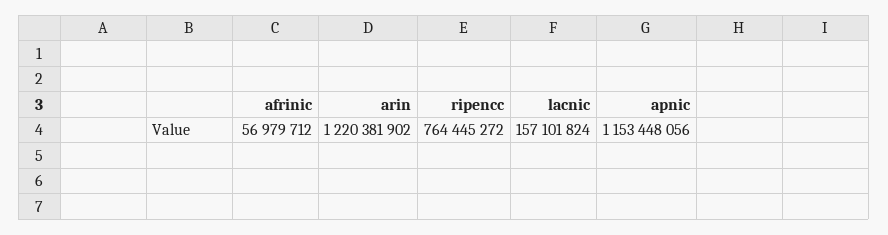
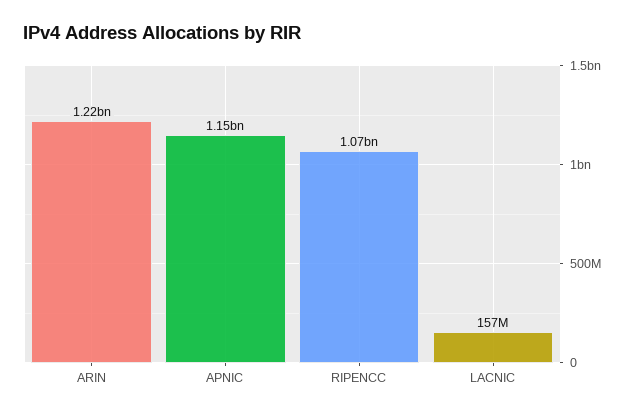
afrinic: 56979712 -> none
ripencc: 764445272 -> 1070000000

